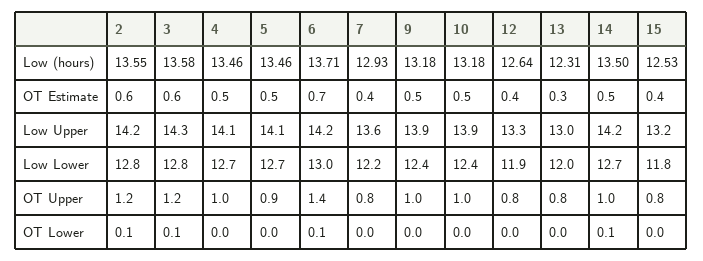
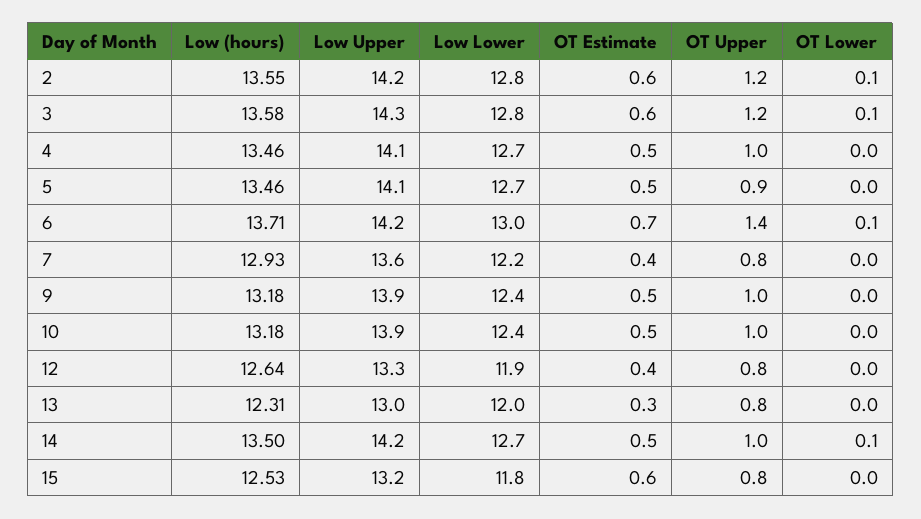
15, OT Estimate: 0.4 -> 0.6

